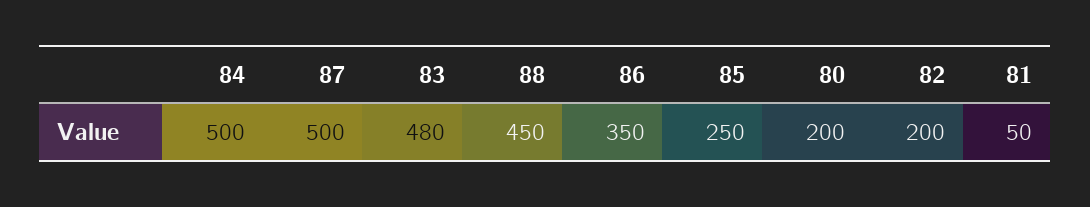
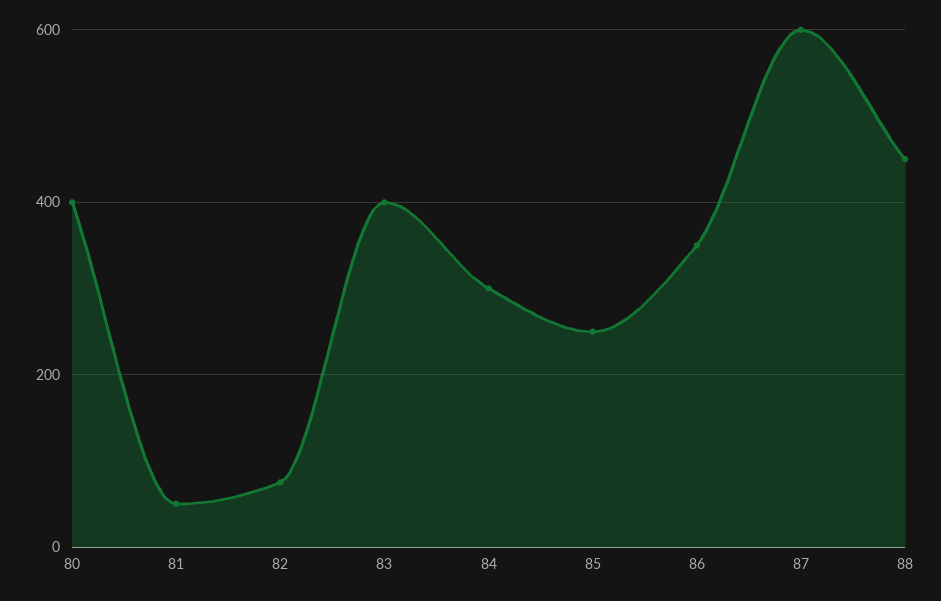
84: 500 -> 300
87: 500 -> 600
83: 480 -> 400
80: 200 -> 400
82: 200 -> 80

